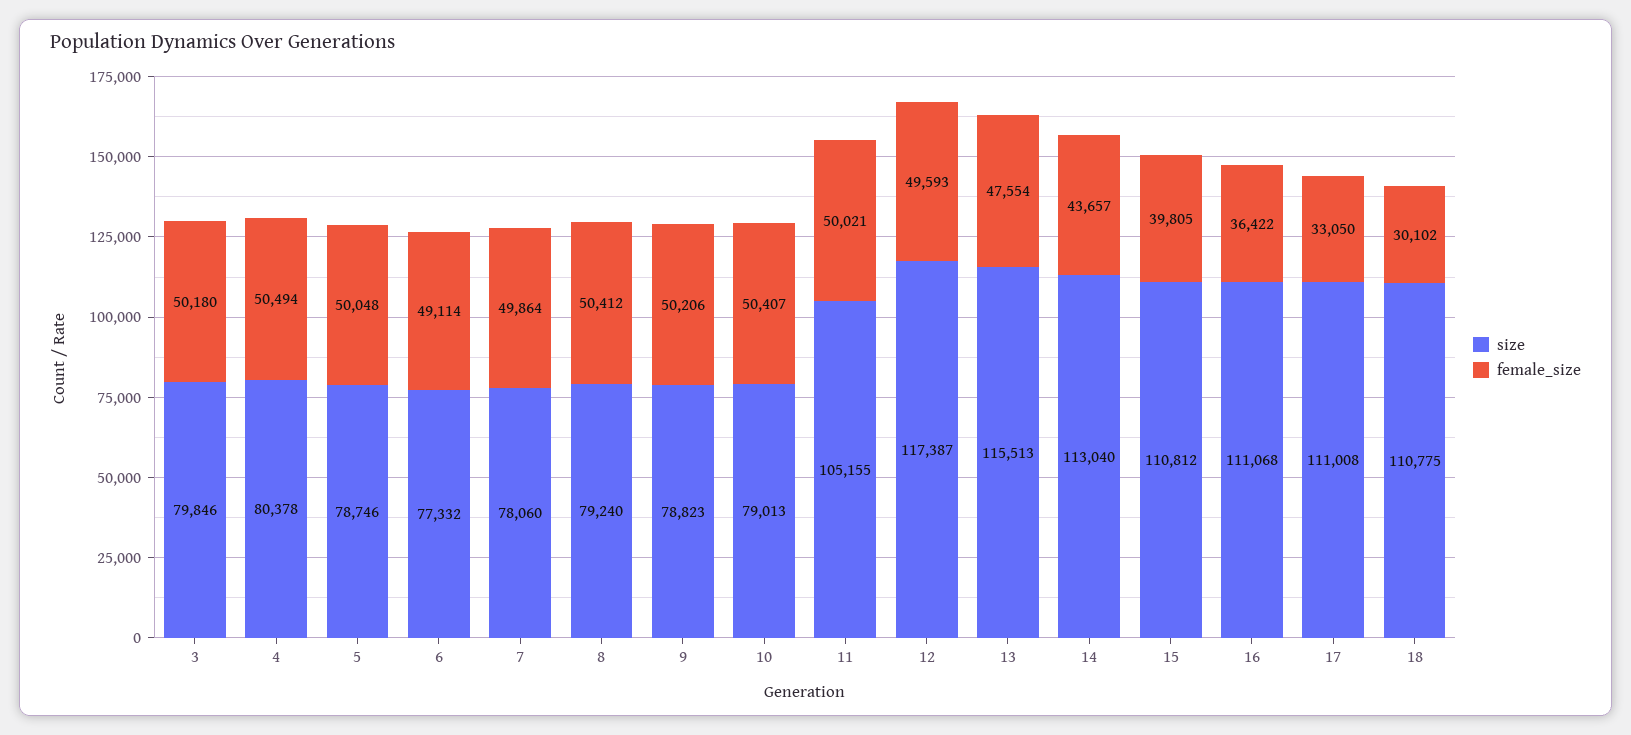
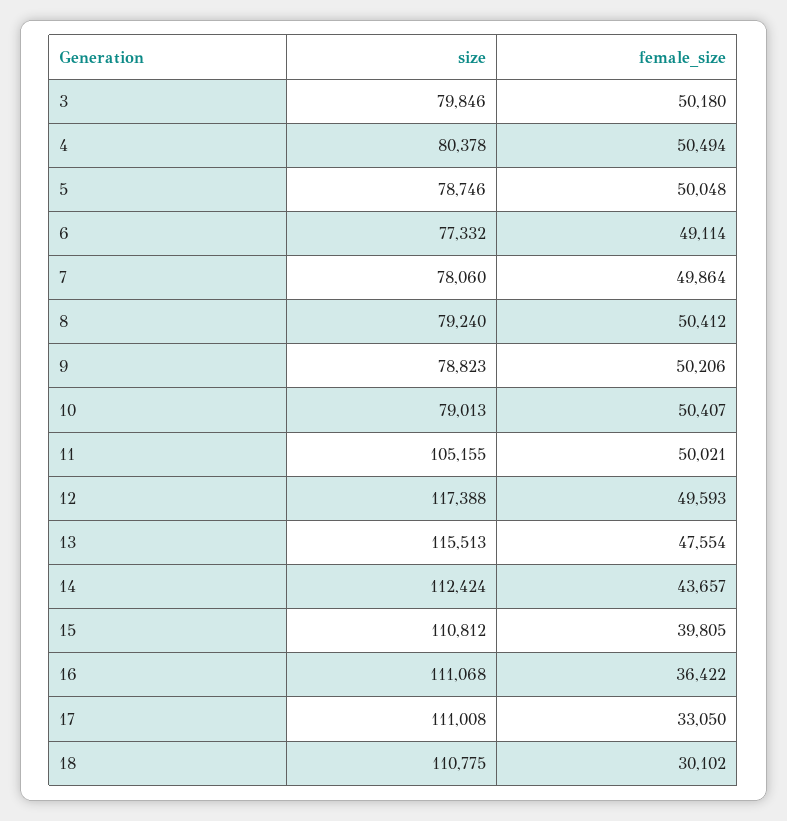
size, 12: 117387 -> 117388
size, 14: 113040 -> 112424

